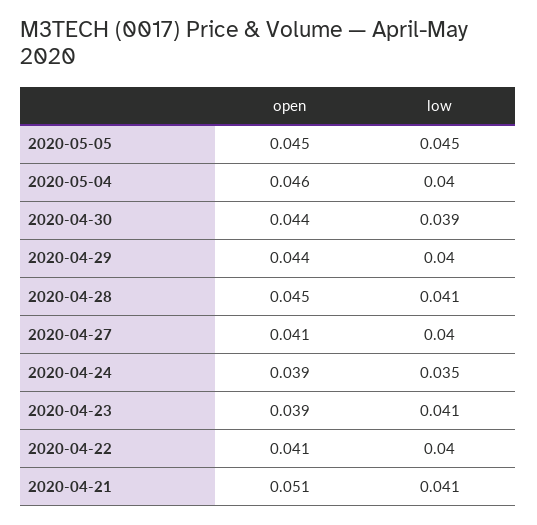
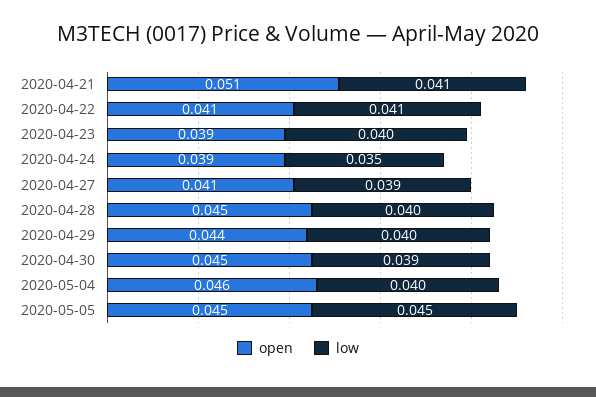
open, 2020-04-30: 0.044 -> 0.045
low, 2020-04-28: 0.041 -> 0.04
low, 2020-04-27: 0.04 -> 0.039
low, 2020-04-23: 0.041 -> 0.04
low, 2020-04-22: 0.04 -> 0.041

